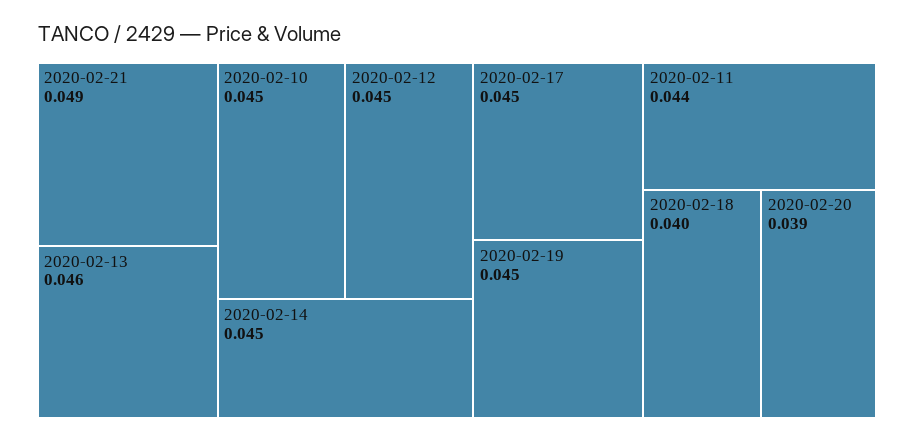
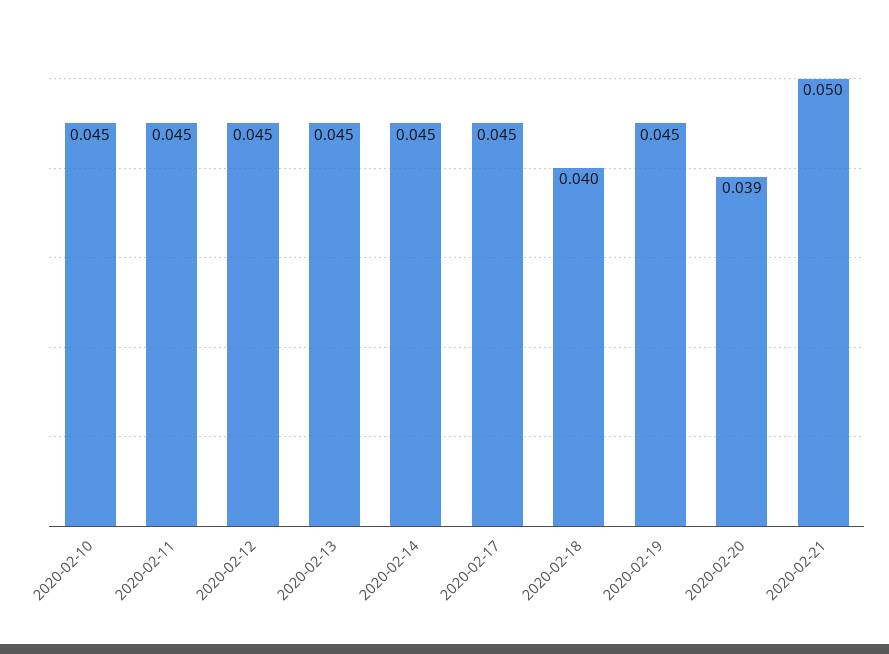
2020-02-21: 0.049 -> 0.05
2020-02-13: 0.046 -> 0.045
2020-02-11: 0.044 -> 0.045

